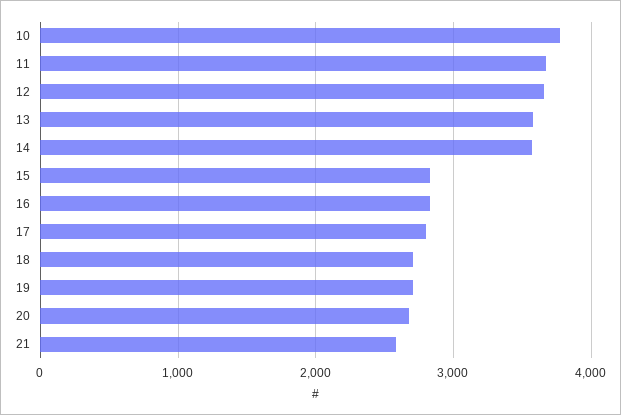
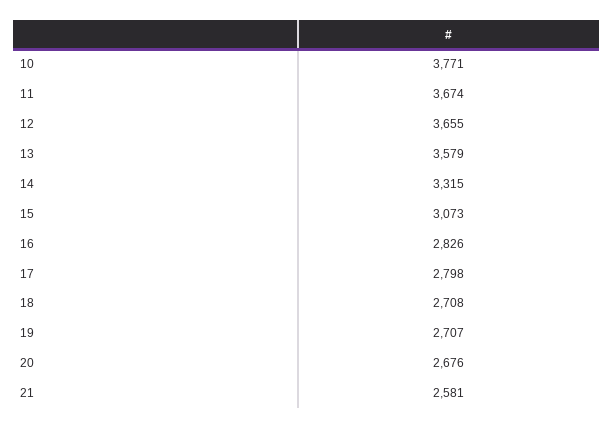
14: 3600 -> 3315
15: 2800 -> 3073

